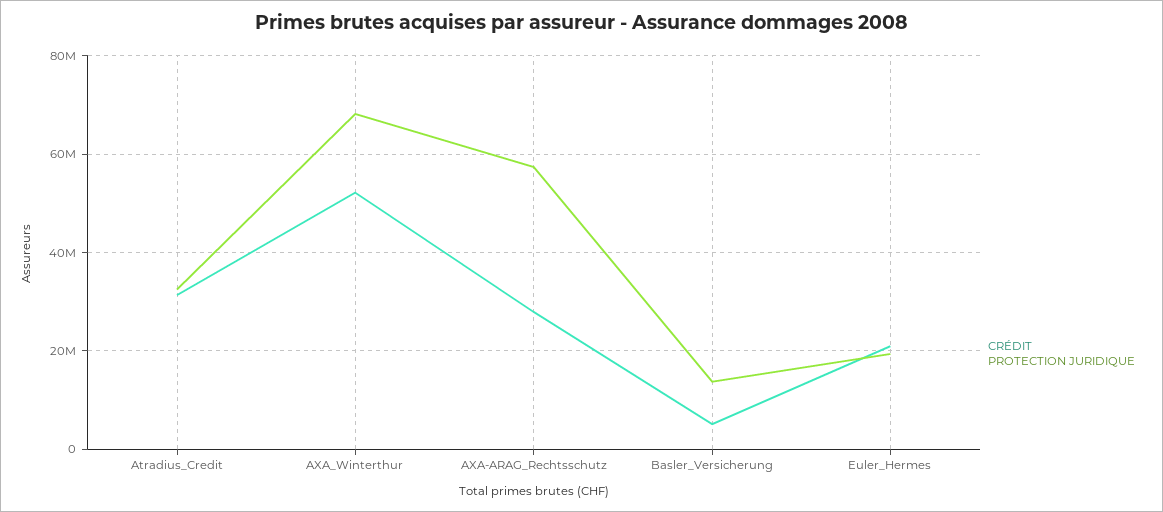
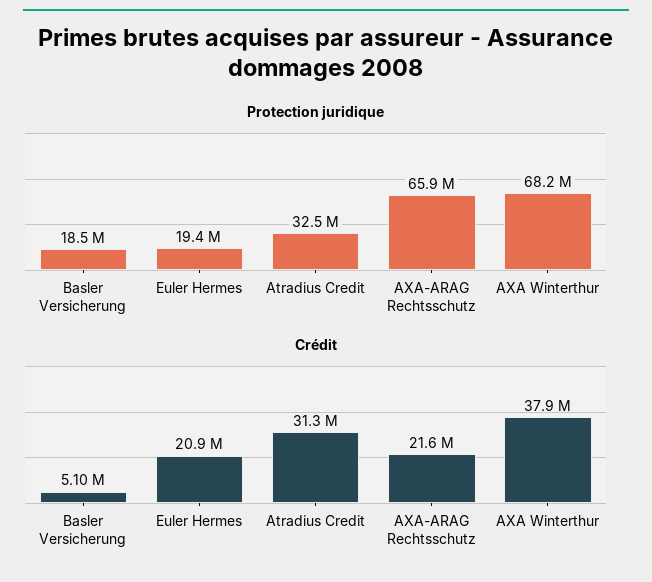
CRÉDIT, AXA_Winterthur: 52000000 -> 37900000
CRÉDIT, AXA-ARAG_Rechtsschutz: 28000000 -> 21600000
PROTECTION JURIDIQUE, AXA-ARAG_Rechtsschutz: 58000000 -> 65900000
PROTECTION JURIDIQUE, Basler_Versicherung: 14000000 -> 18500000

